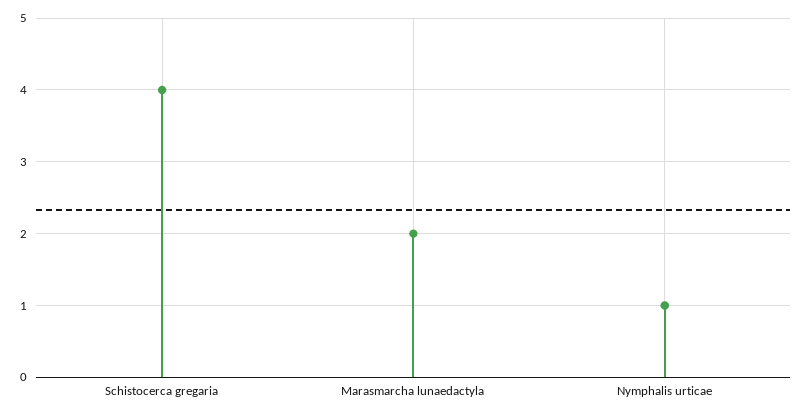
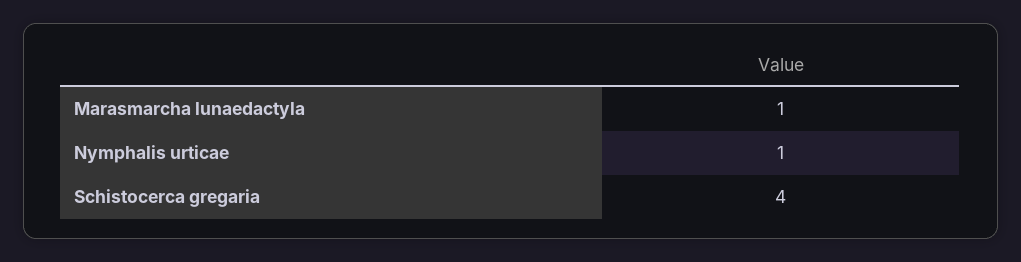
Marasmarcha lunaedactyla: 2 -> 1

